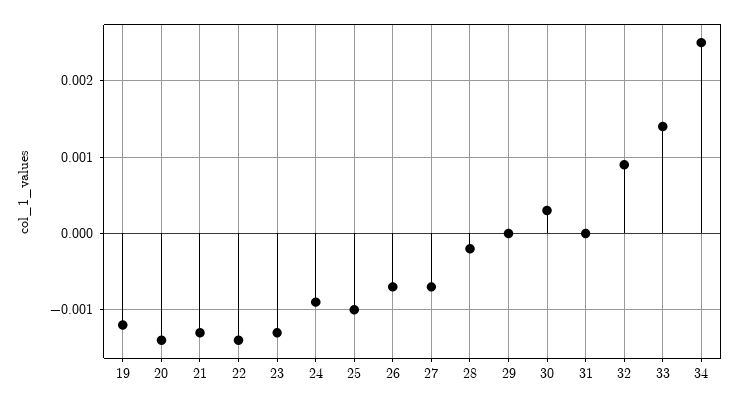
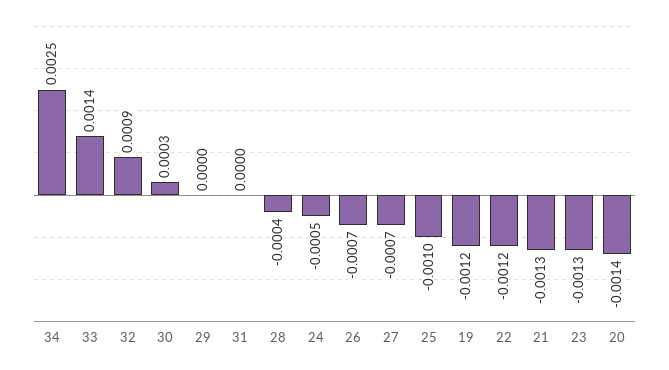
22: -0.0014 -> -0.0012
24: -0.0009 -> -0.0005
28: -0.0002 -> -0.0004

